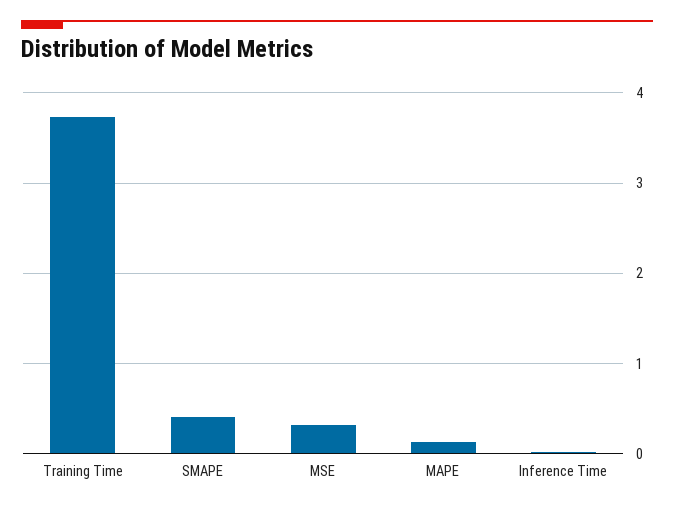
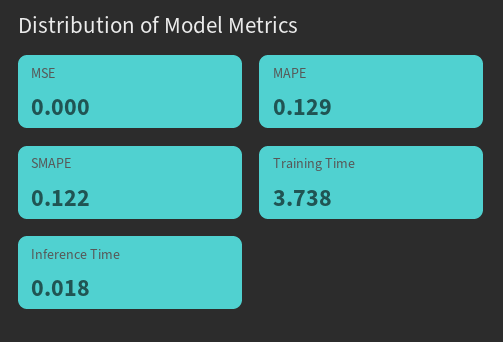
SMAPE: 0.4 -> 0.122
MSE: 0.3 -> 0

